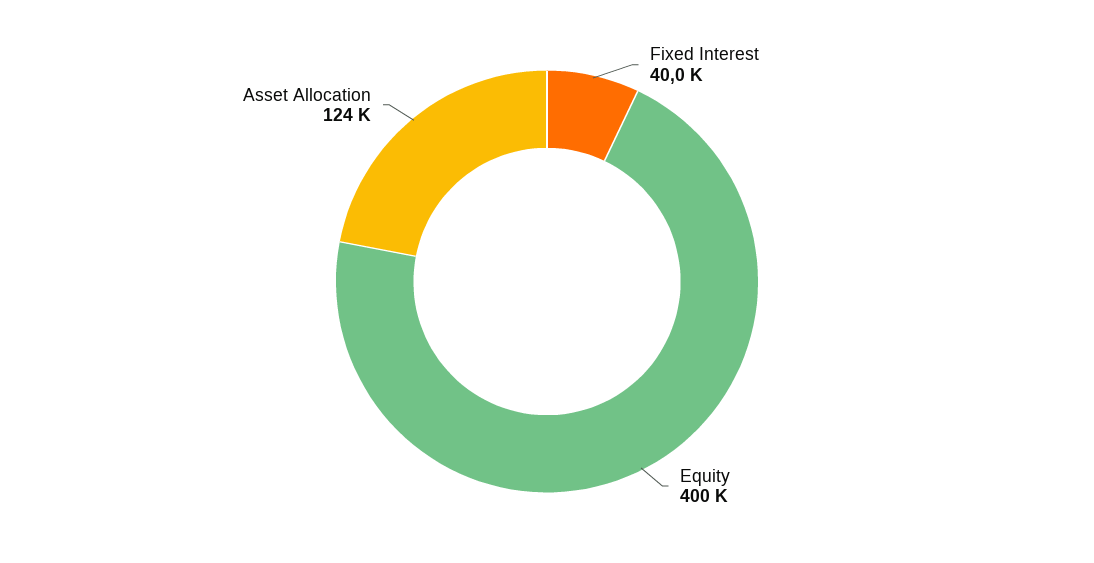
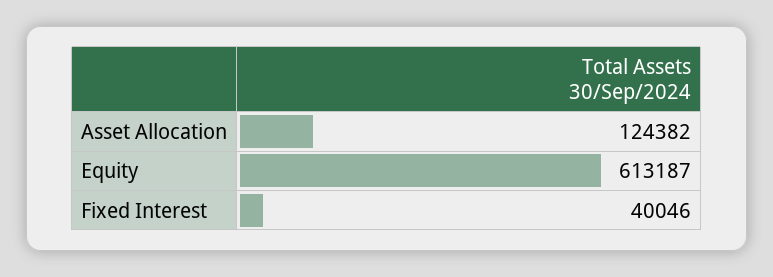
Equity: 400000 -> 613187

